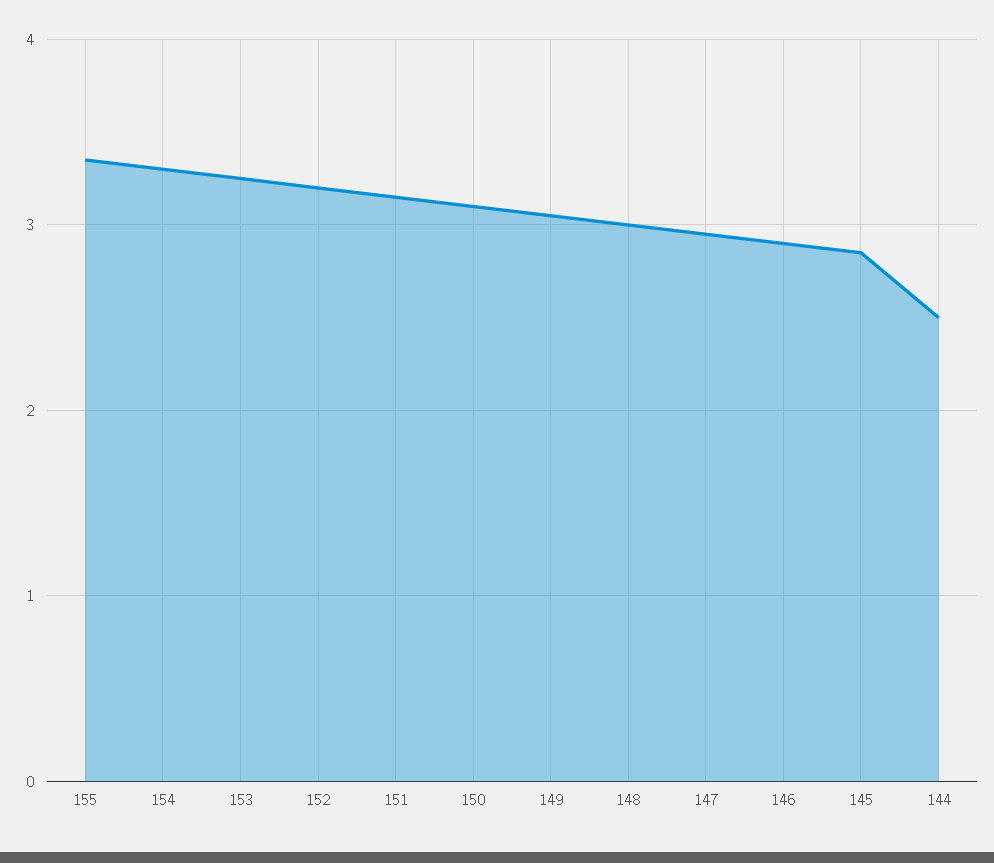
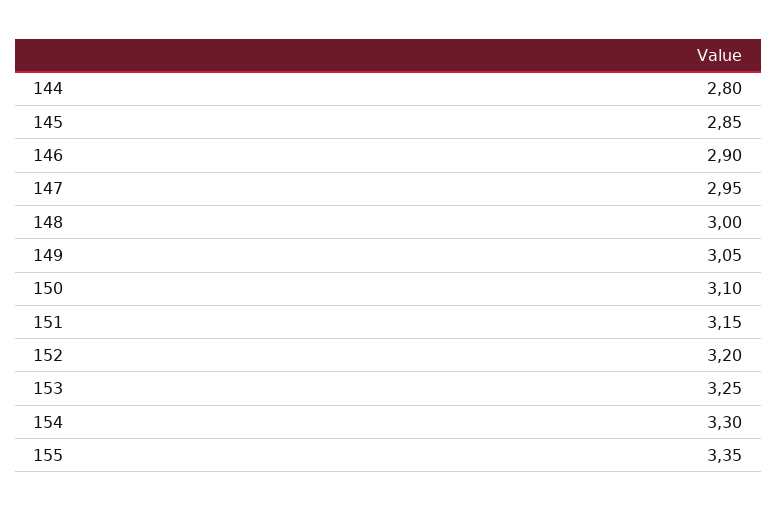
144: 2.5 -> 2.8

